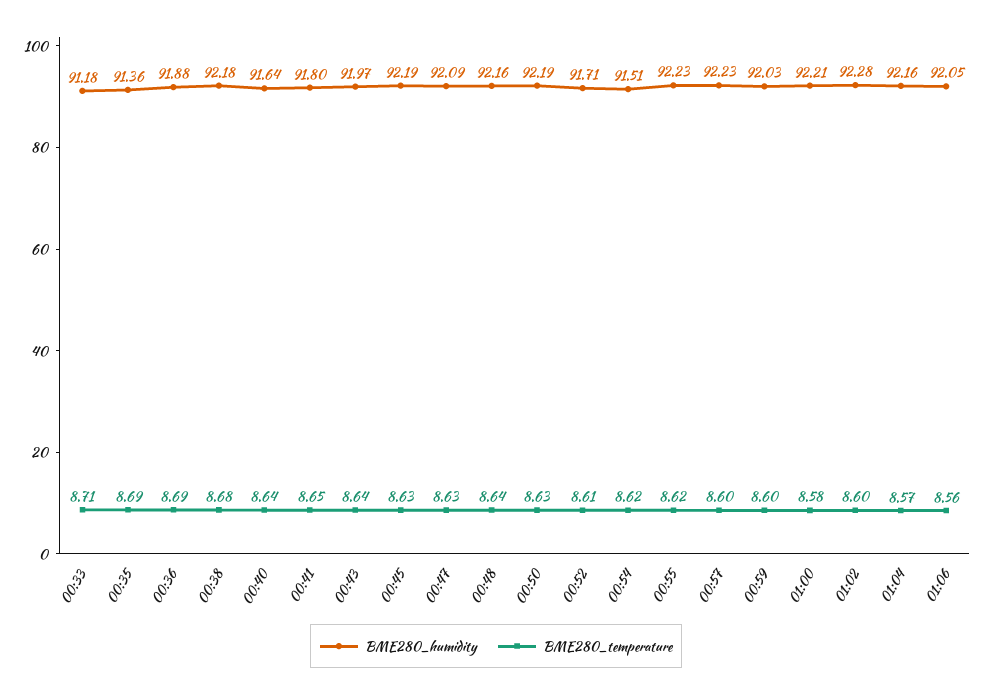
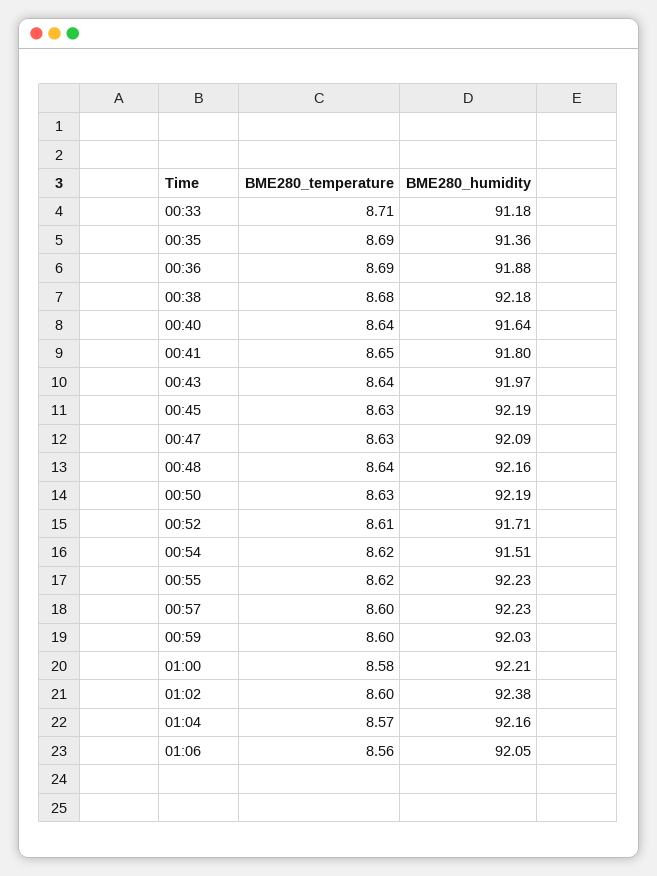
BME280_humidity, 01:02: 92.28 -> 92.38

